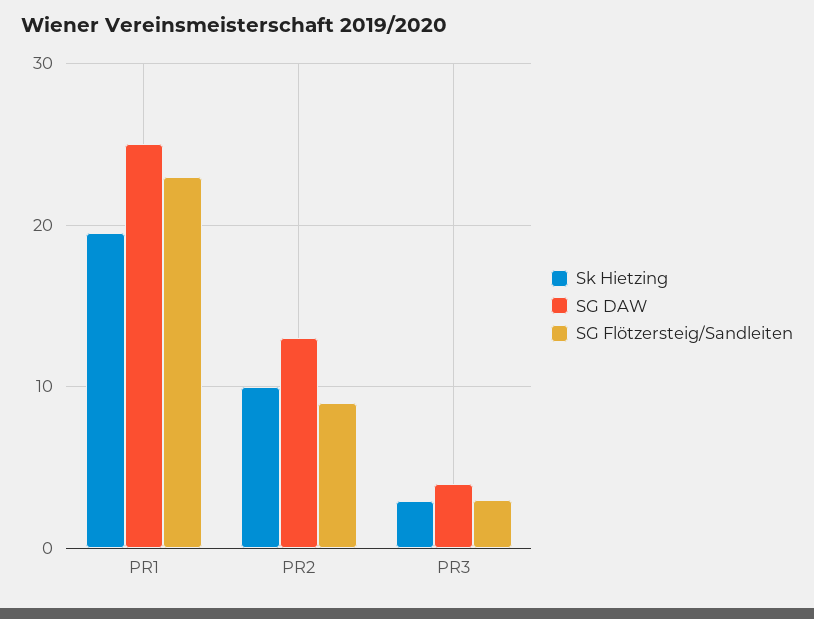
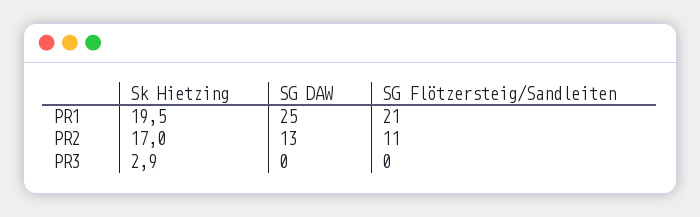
SG Flötzersteig/Sandleiten, PR1: 23 -> 21
Sk Hietzing, PR2: 10 -> 17
SG Flötzersteig/Sandleiten, PR2: 9 -> 11
SG DAW, PR3: 4 -> 0
SG Flötzersteig/Sandleiten, PR3: 3 -> 0

